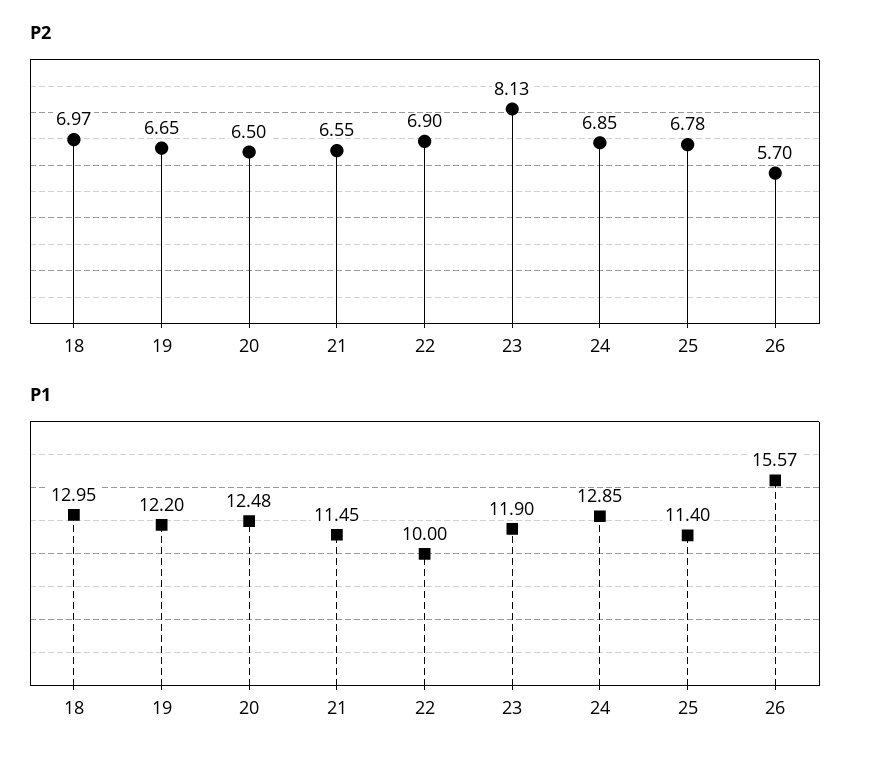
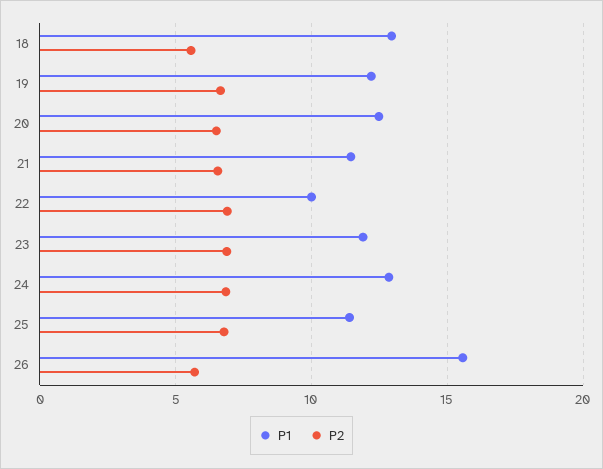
P2, 18: 6.97 -> 5.5
P2, 23: 8.13 -> 7

